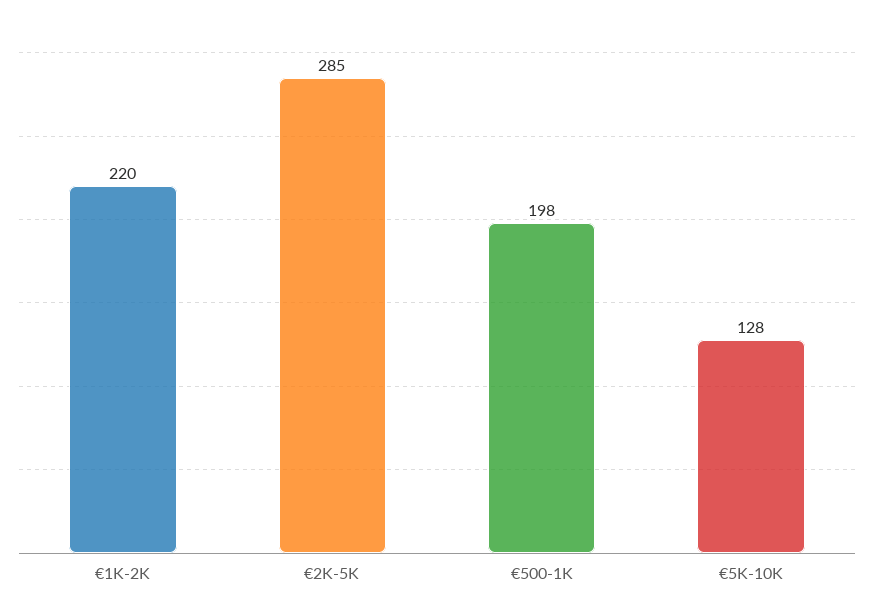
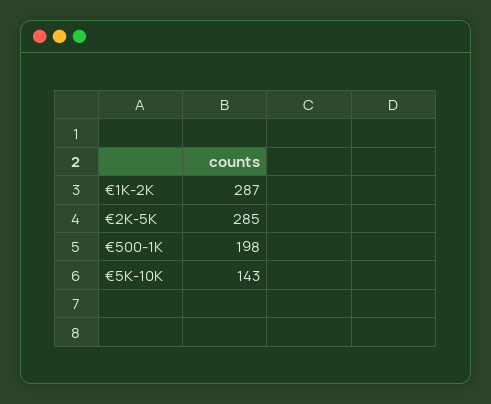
€1K-2K: 220 -> 287
€5K-10K: 128 -> 143

